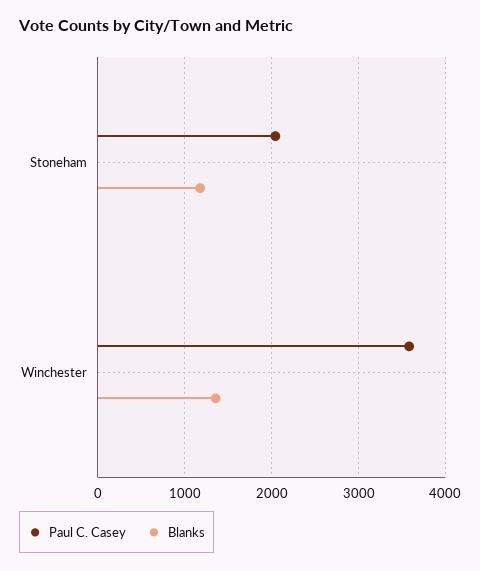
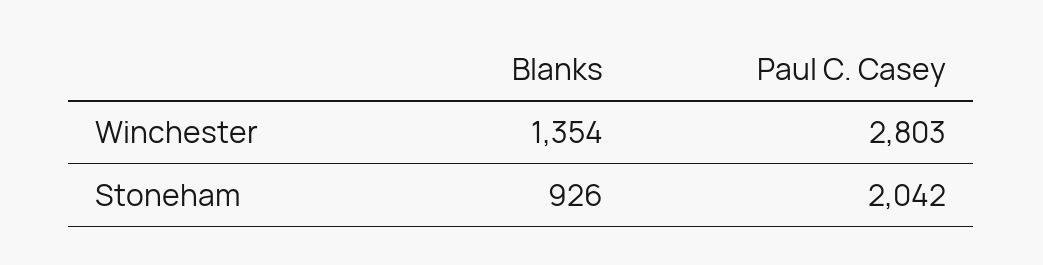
Blanks, Stoneham: 1200 -> 926
Paul C. Casey, Winchester: 3600 -> 2803

